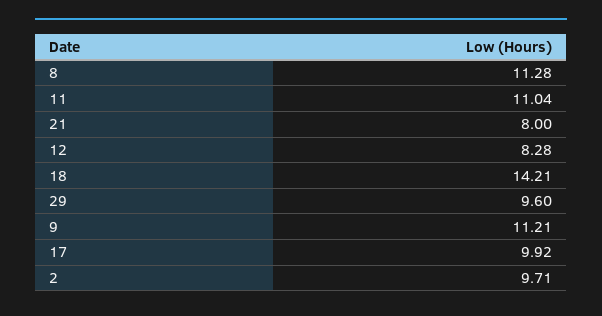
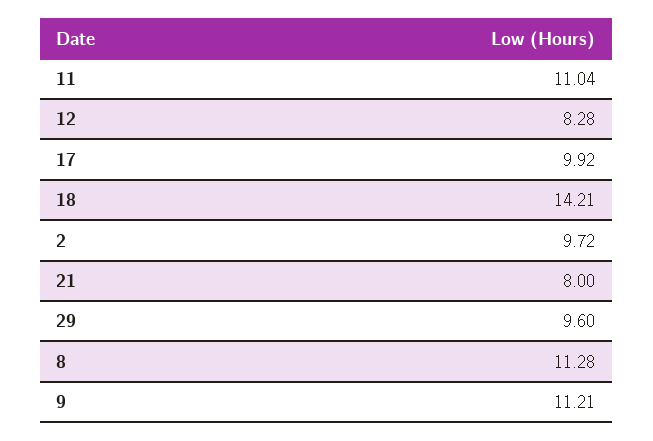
2: 9.71 -> 9.72

